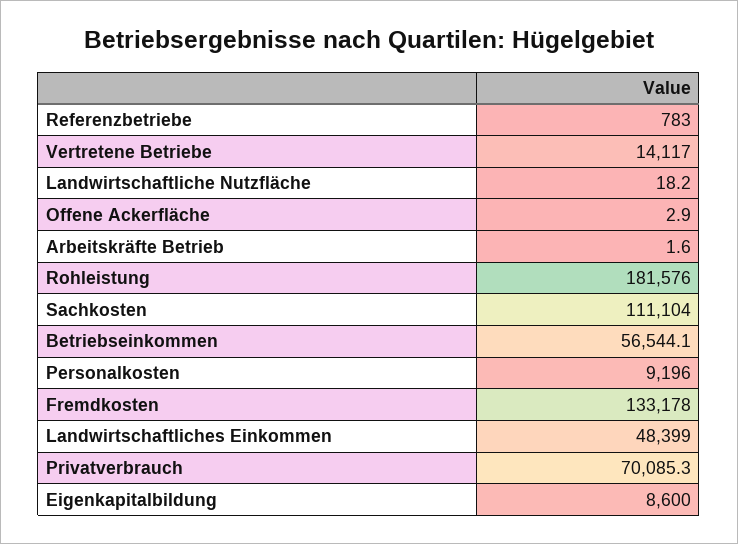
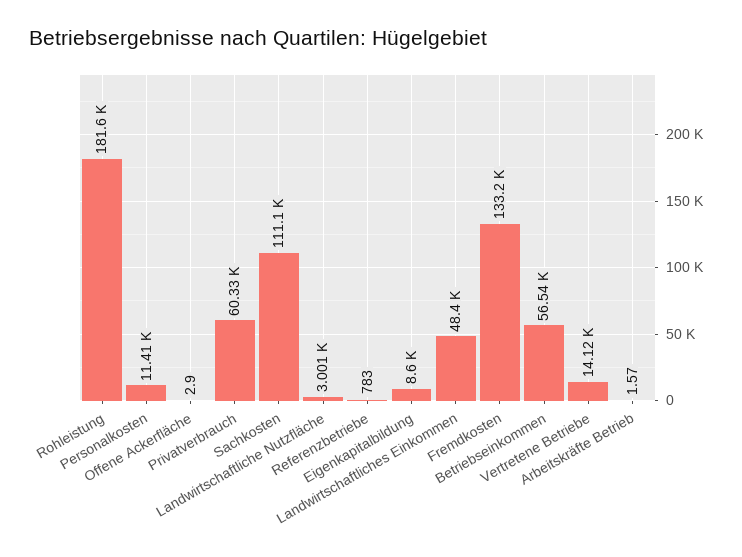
Landwirtschaftliche Nutzfläche: 18.2 -> 3001
Personalkosten: 9196 -> 11410
Privatverbrauch: 70085.3 -> 60330

